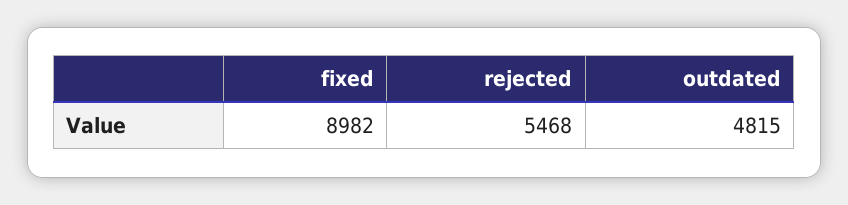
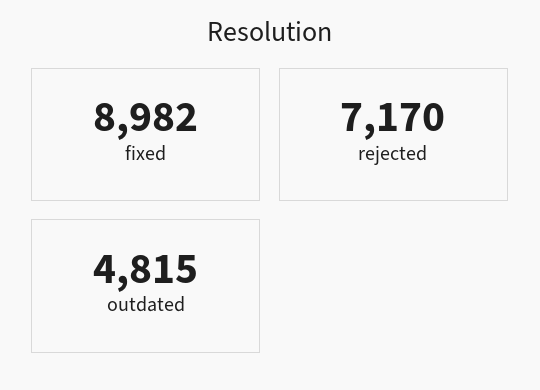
rejected: 5468 -> 7170

